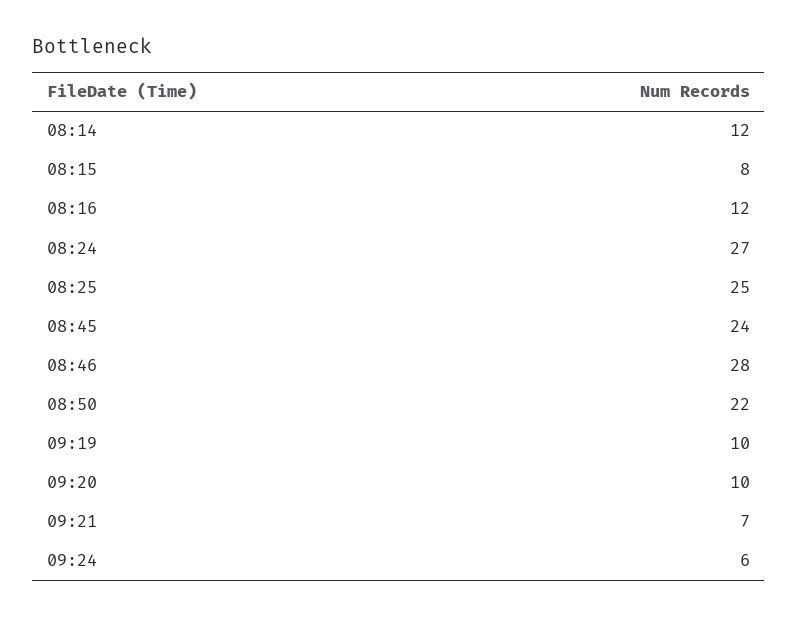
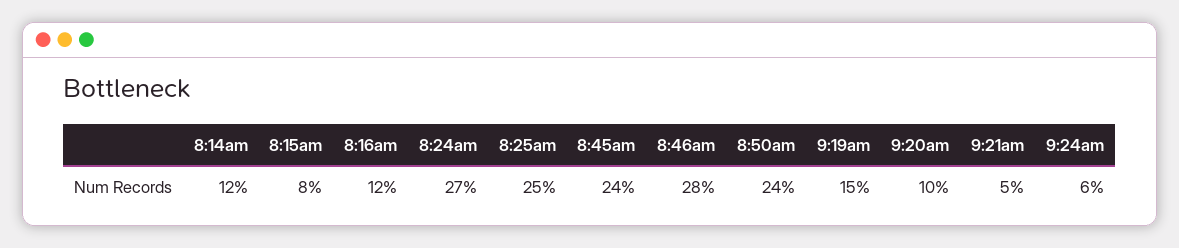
08:50: 22 -> 24
09:19: 10 -> 15
09:21: 7 -> 5

